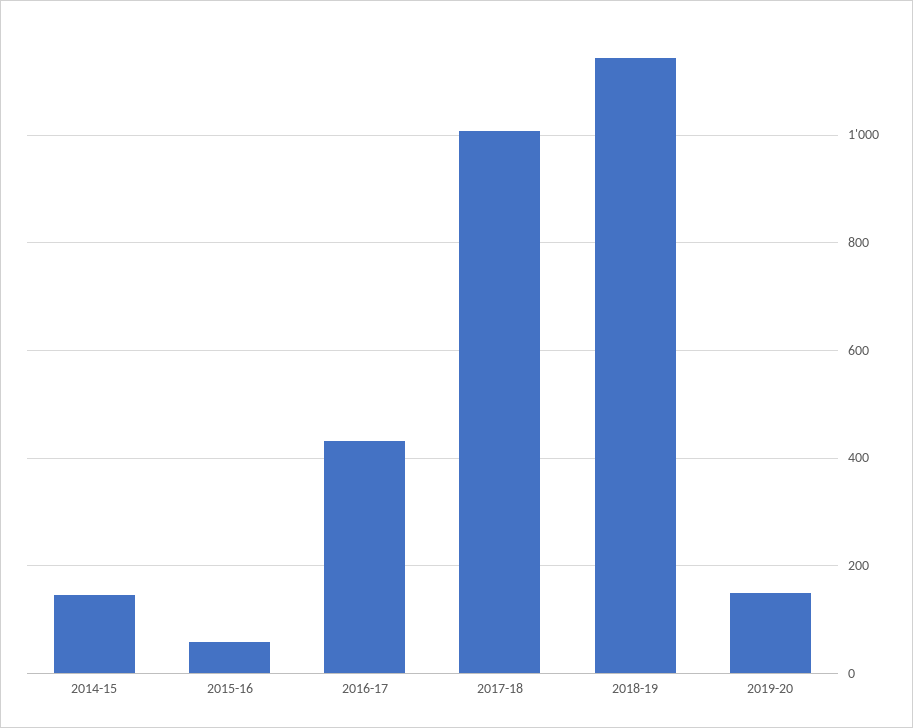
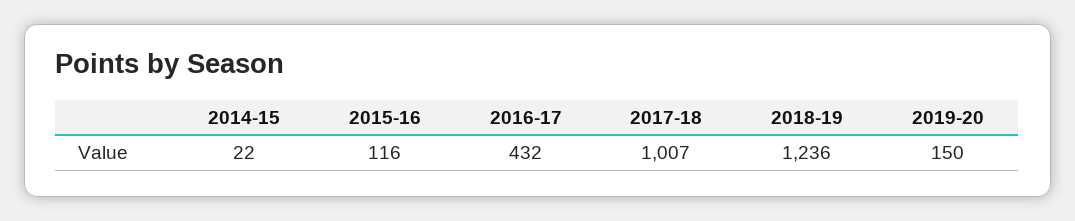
2014-15: 140 -> 22
2015-16: 60 -> 116
2018-19: 1140 -> 1236

